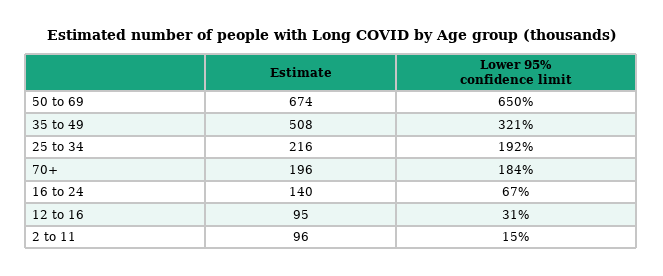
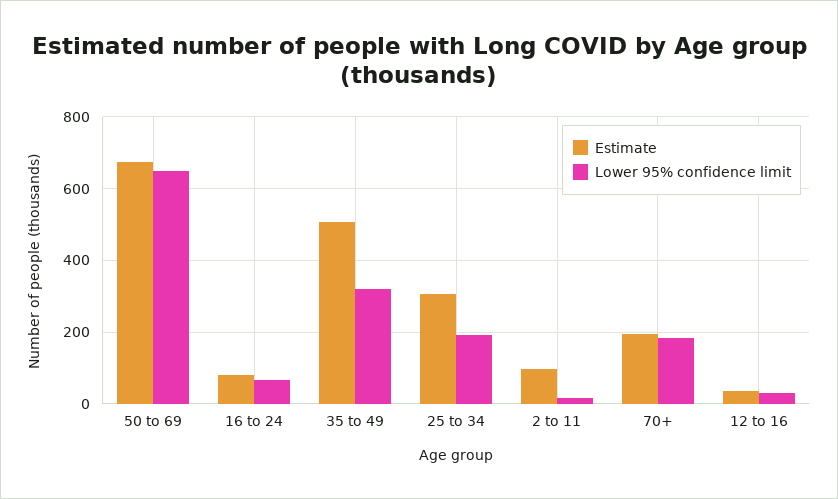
Estimate, 25 to 34: 216 -> 300
Estimate, 16 to 24: 140 -> 80
Estimate, 12 to 16: 95 -> 40

